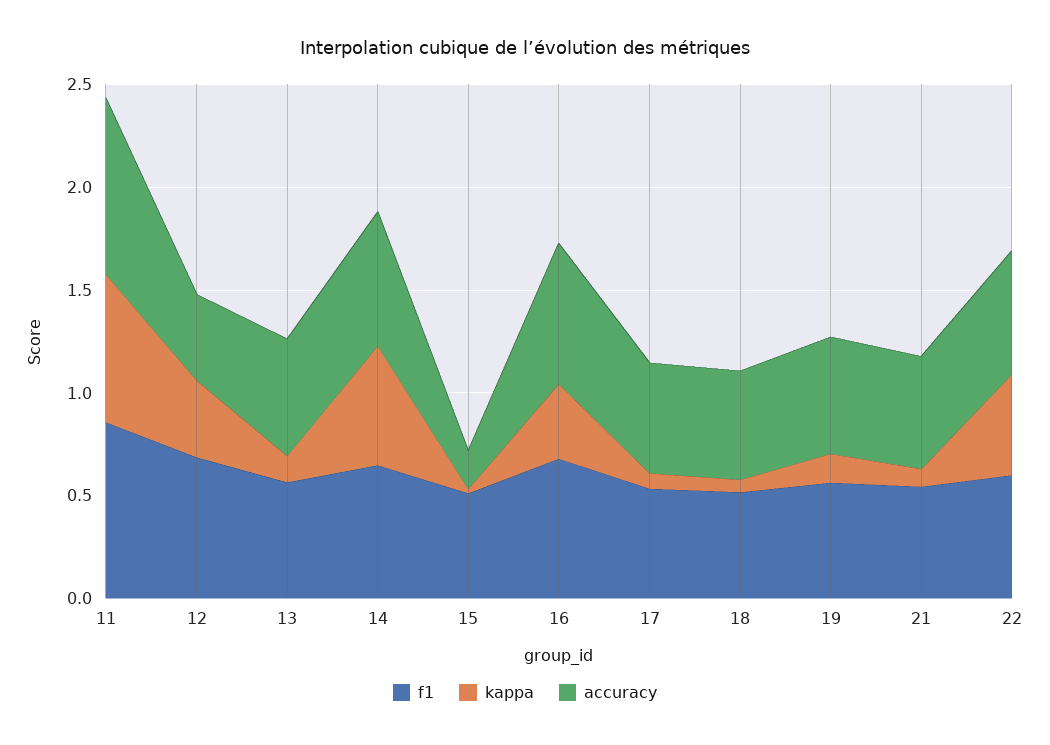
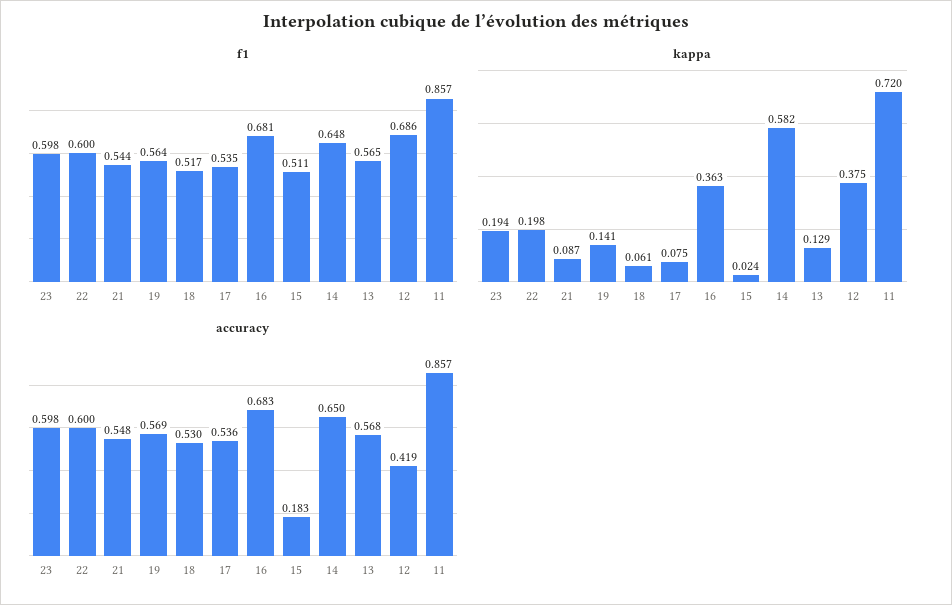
kappa, 22: 0.5 -> 0.198
f1, 23: none -> 0.598
kappa, 23: none -> 0.194
accuracy, 23: none -> 0.598

